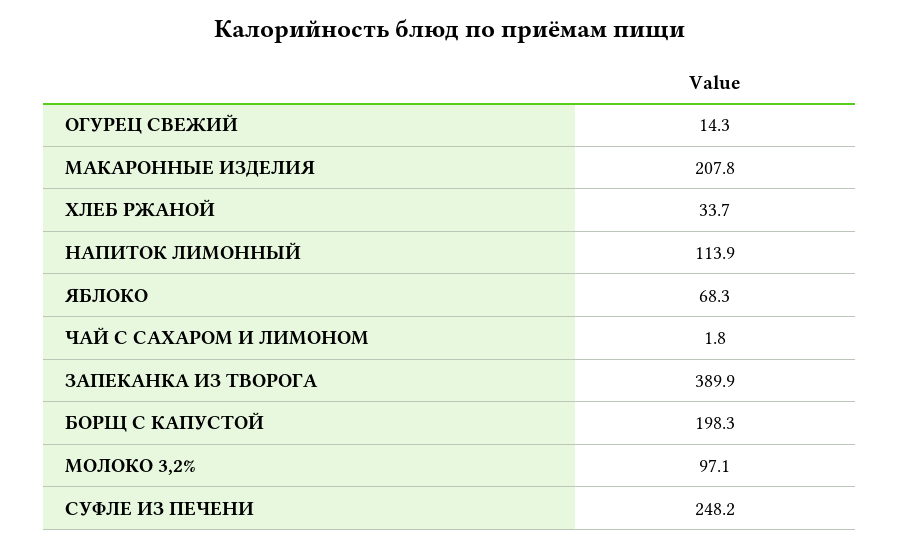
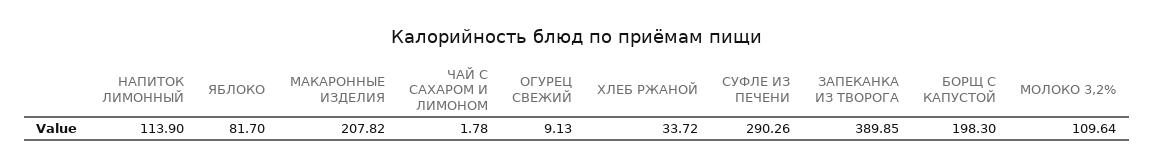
ОГУРЕЦ СВЕЖИЙ: 14.3 -> 9.13
ЯБЛОКО: 68.3 -> 81.7
МОЛОКО 3,2%: 97.1 -> 109.64
СУФЛЕ ИЗ ПЕЧЕНИ: 248.2 -> 290.26

